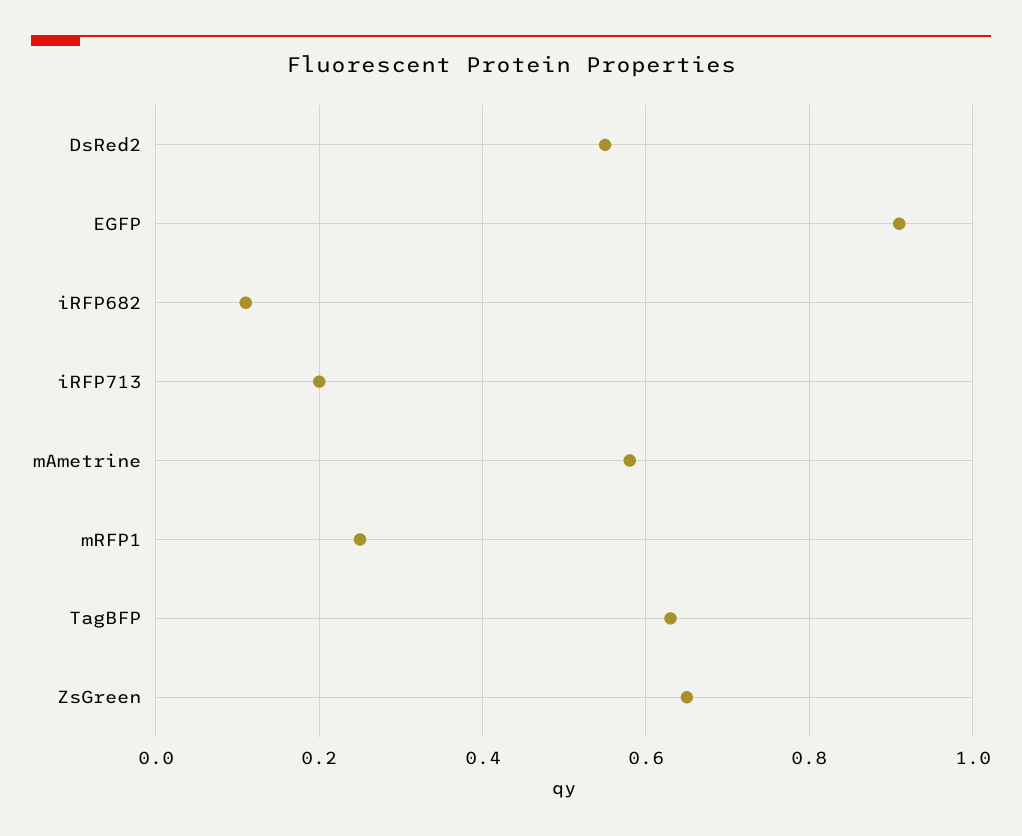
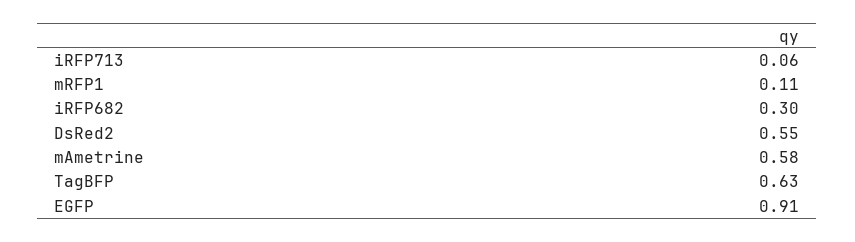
iRFP682: 0.1 -> 0.3
iRFP713: 0.2 -> 0.06
mRFP1: 0.25 -> 0.11
ZsGreen: 0.65 -> none

